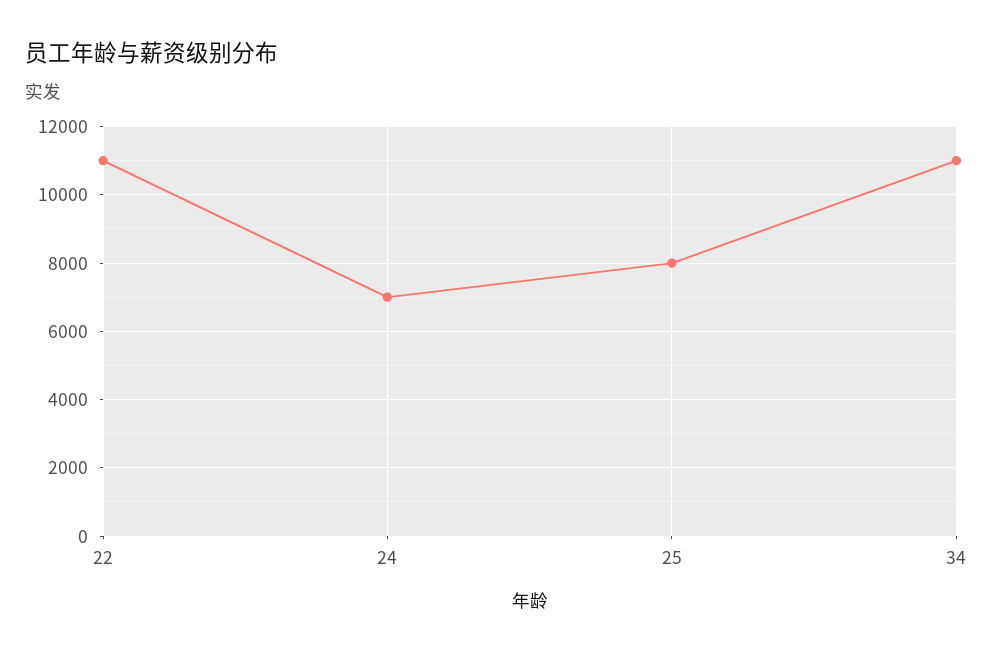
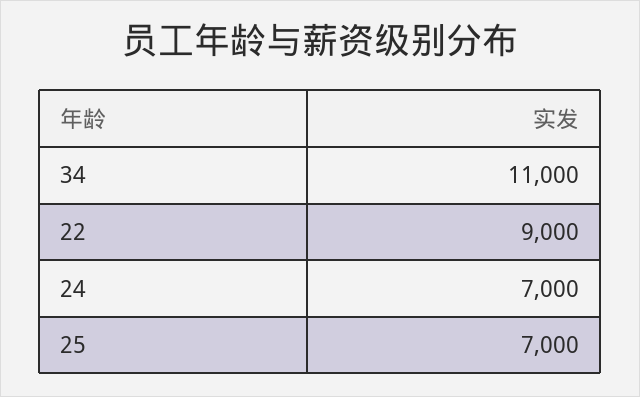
22: 11000 -> 9000
25: 8000 -> 7000

